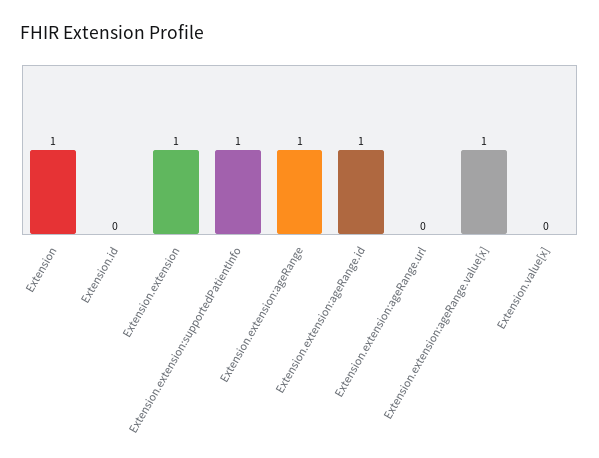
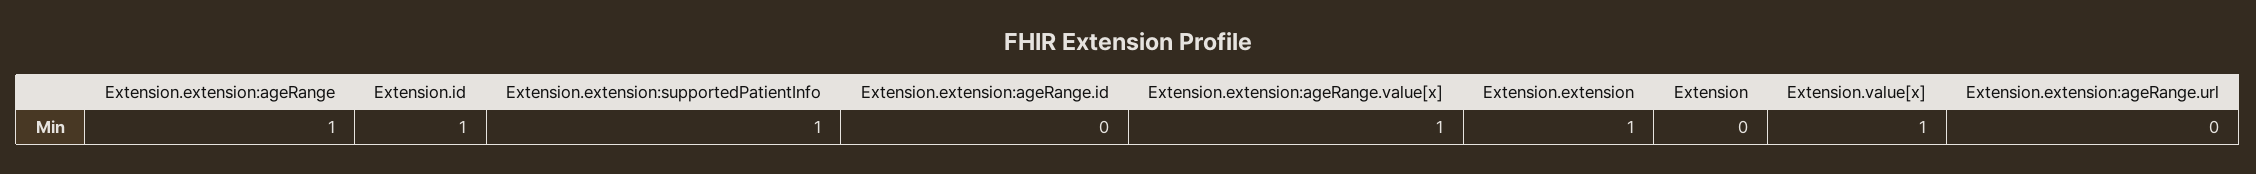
Extension: 1 -> 0
Extension.id: 0 -> 1
Extension.extension:ageRange.id: 1 -> 0
Extension.value[x]: 0 -> 1

